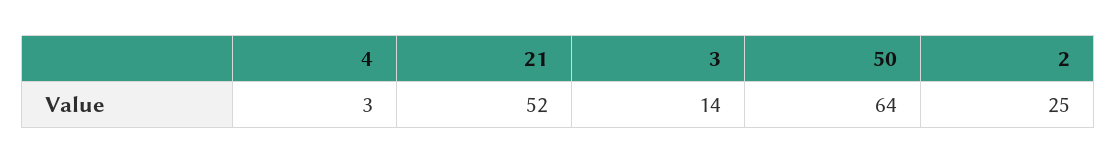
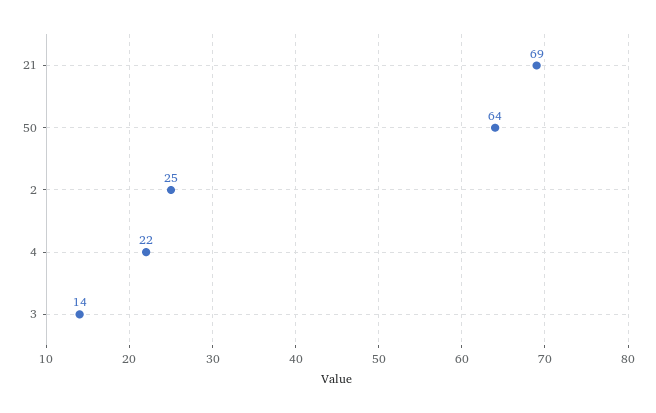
4: 3 -> 22
21: 52 -> 69

